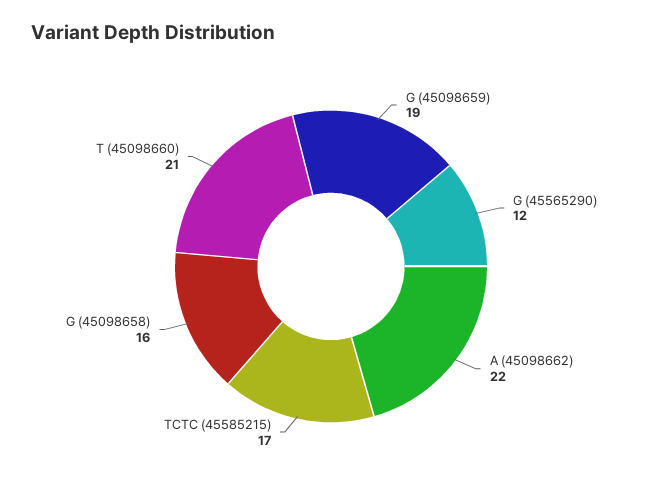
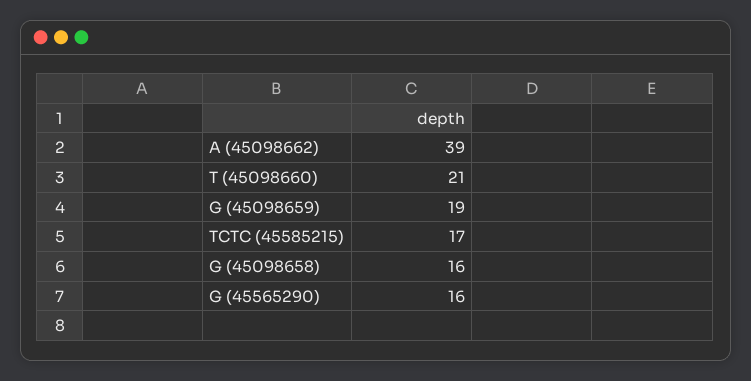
G (45565290): 12 -> 16
A (45098662): 22 -> 39

